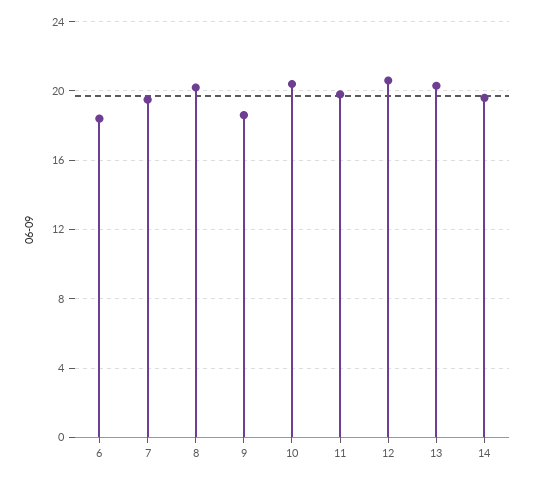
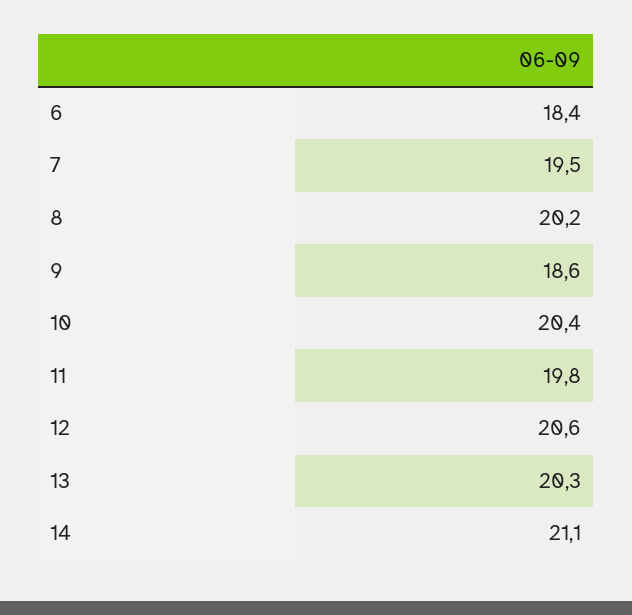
14: 19.5 -> 21.1

